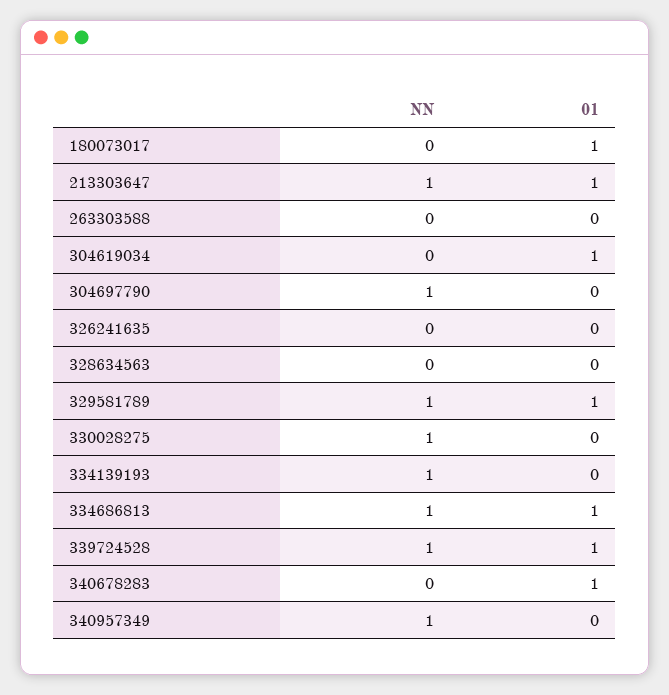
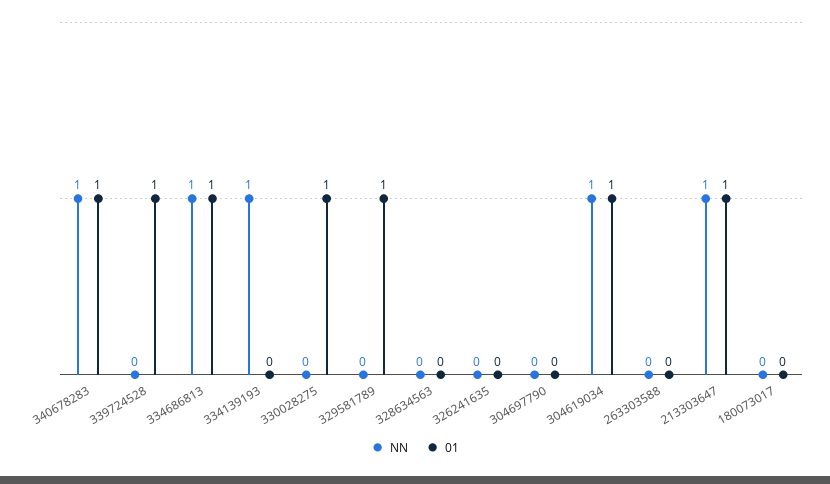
01, 180073017: 1 -> 0
NN, 304619034: 0 -> 1
NN, 304697790: 1 -> 0
NN, 329581789: 1 -> 0
NN, 330028275: 1 -> 0
01, 330028275: 0 -> 1
NN, 339724528: 1 -> 0
NN, 340678283: 0 -> 1
NN, 340957349: 1 -> none
01, 340957349: 0 -> none

